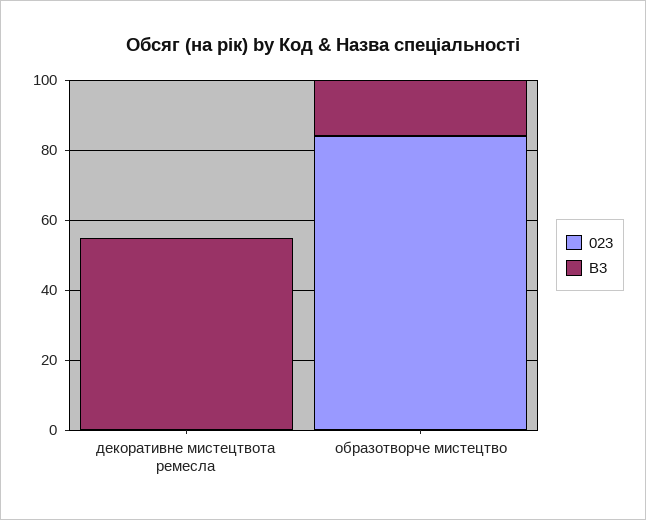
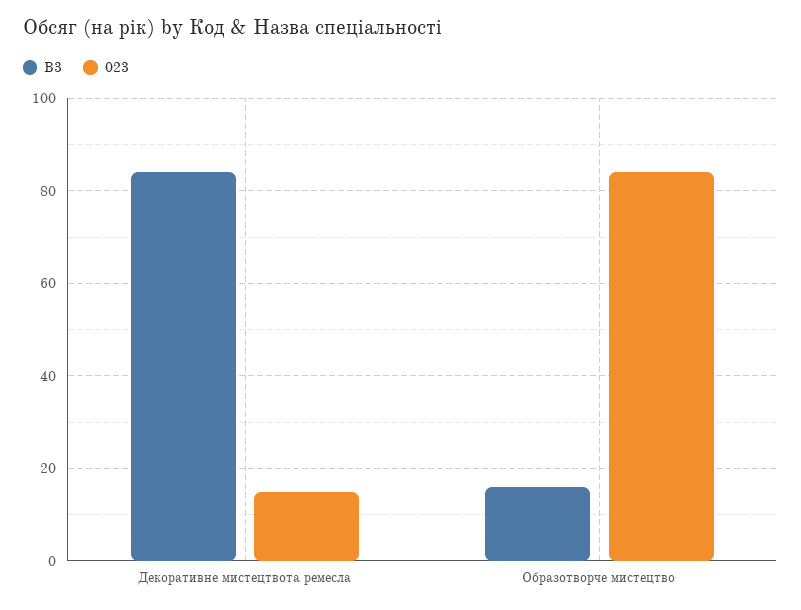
023, декоративне мистецтвота ремесла: 0 -> 15
B3, декоративне мистецтвота ремесла: 55 -> 85

